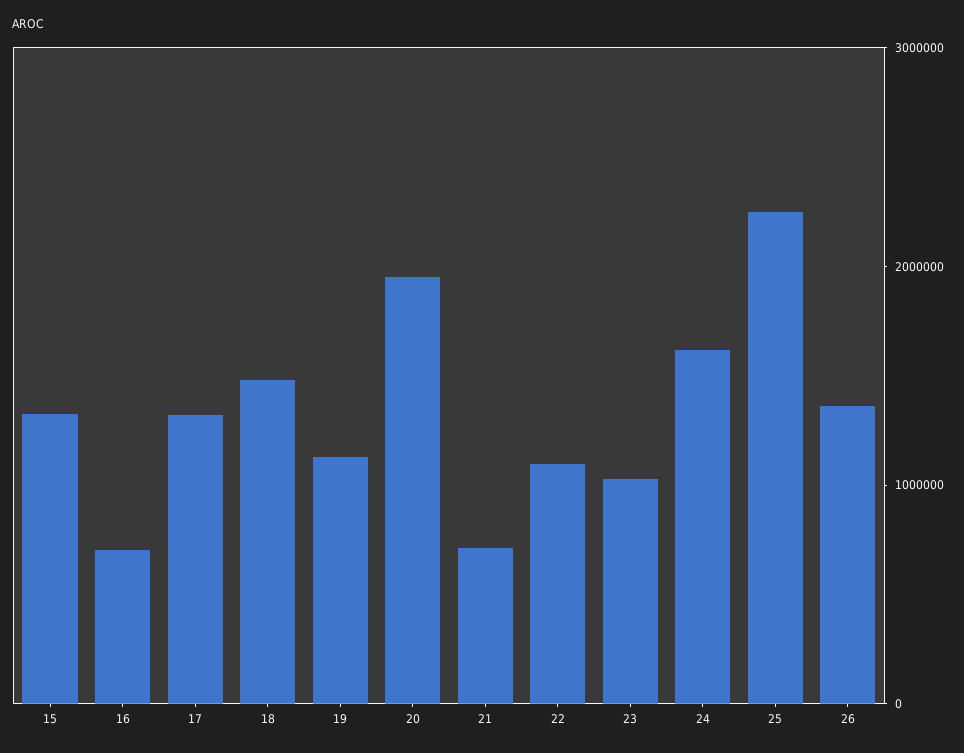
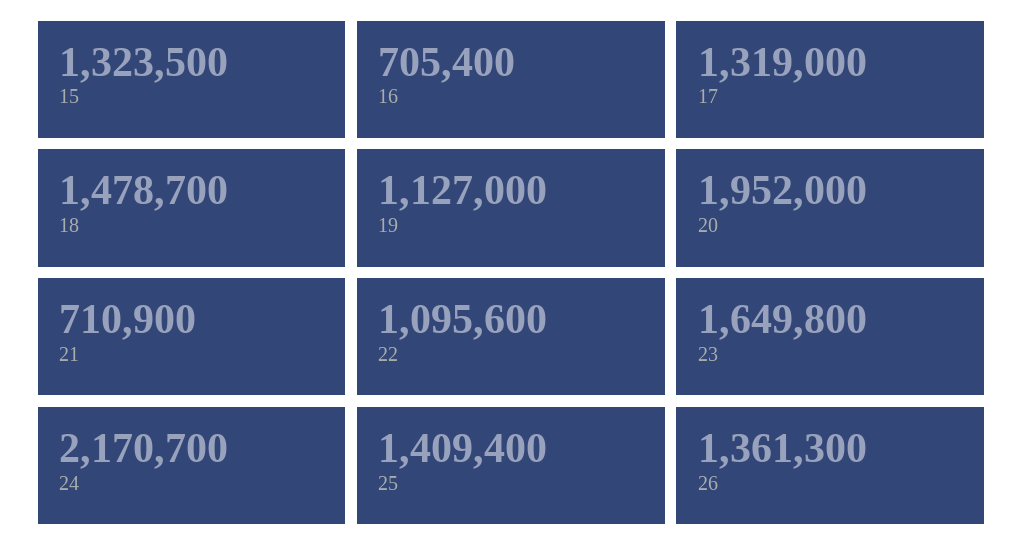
23: 1000000 -> 1649800
24: 1600000 -> 2170700
25: 2200000 -> 1409400

